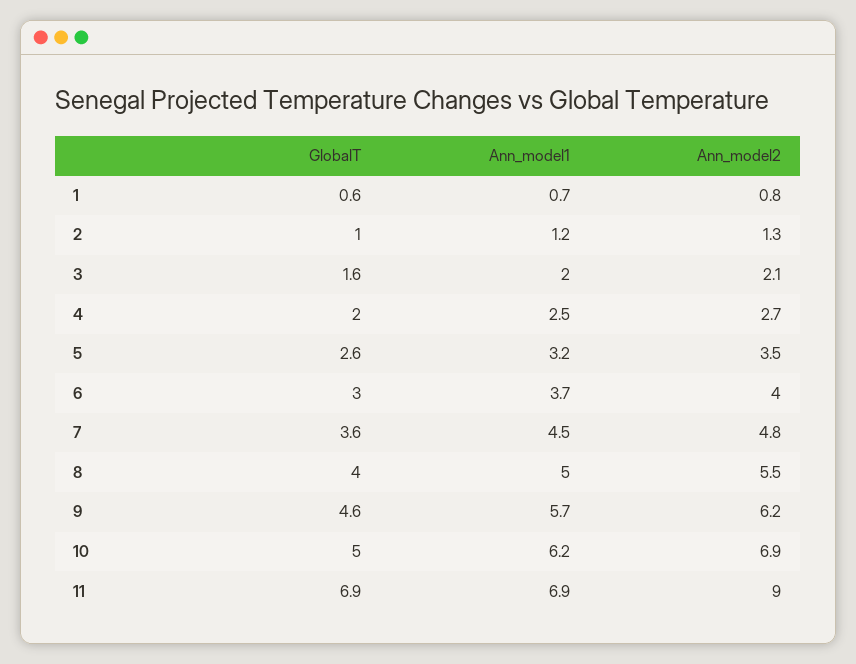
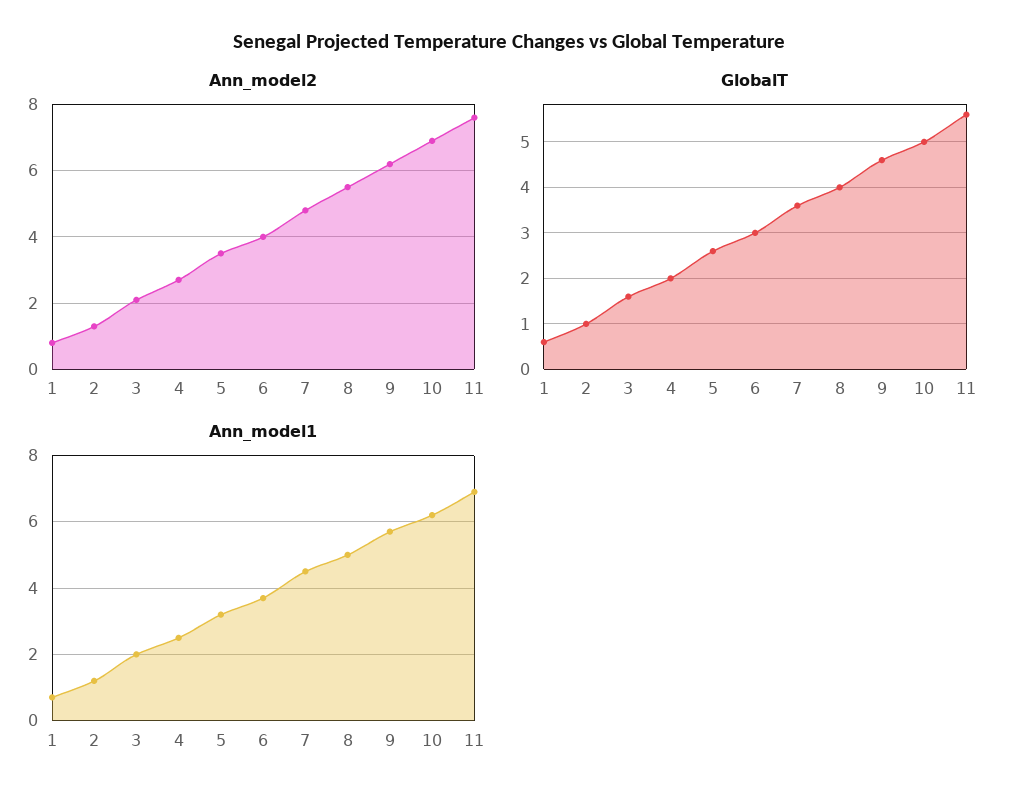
GlobalT, 11: 6.9 -> 5.5
Ann_model2, 11: 9 -> 7.5

